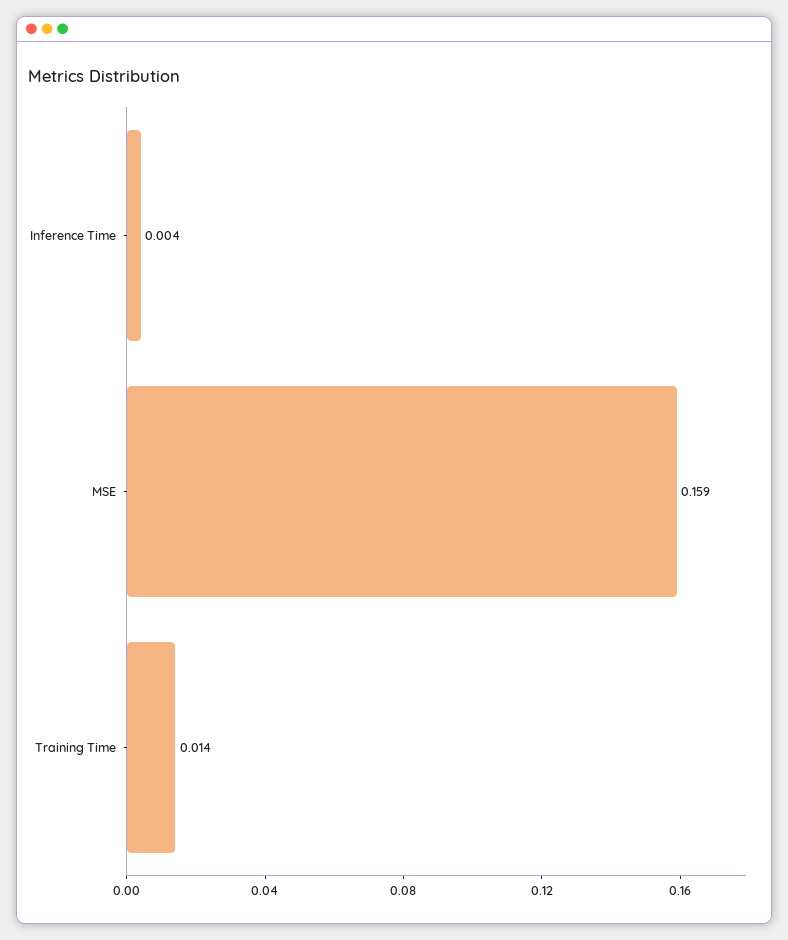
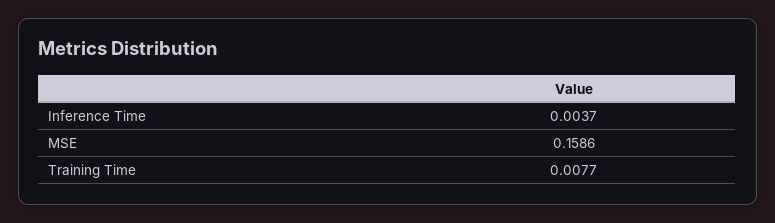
Training Time: 0.014 -> 0.0077

